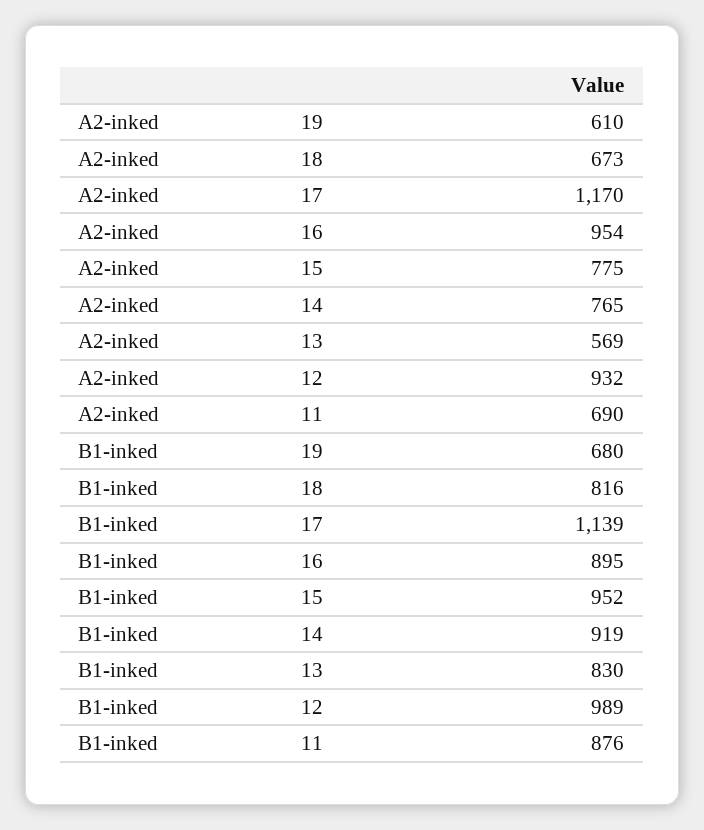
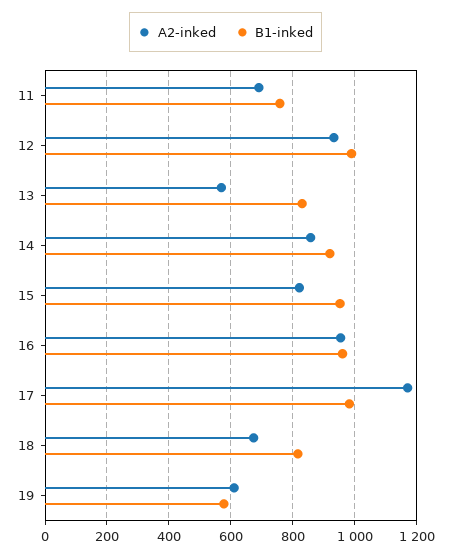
A2-inked, 15: 775 -> 820
A2-inked, 14: 765 -> 860
B1-inked, 19: 680 -> 580
B1-inked, 17: 1139 -> 980
B1-inked, 16: 895 -> 960
B1-inked, 11: 876 -> 760

